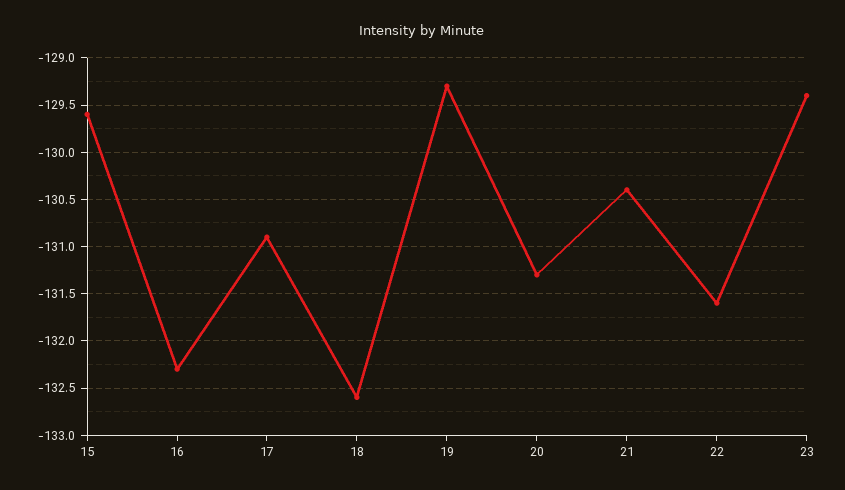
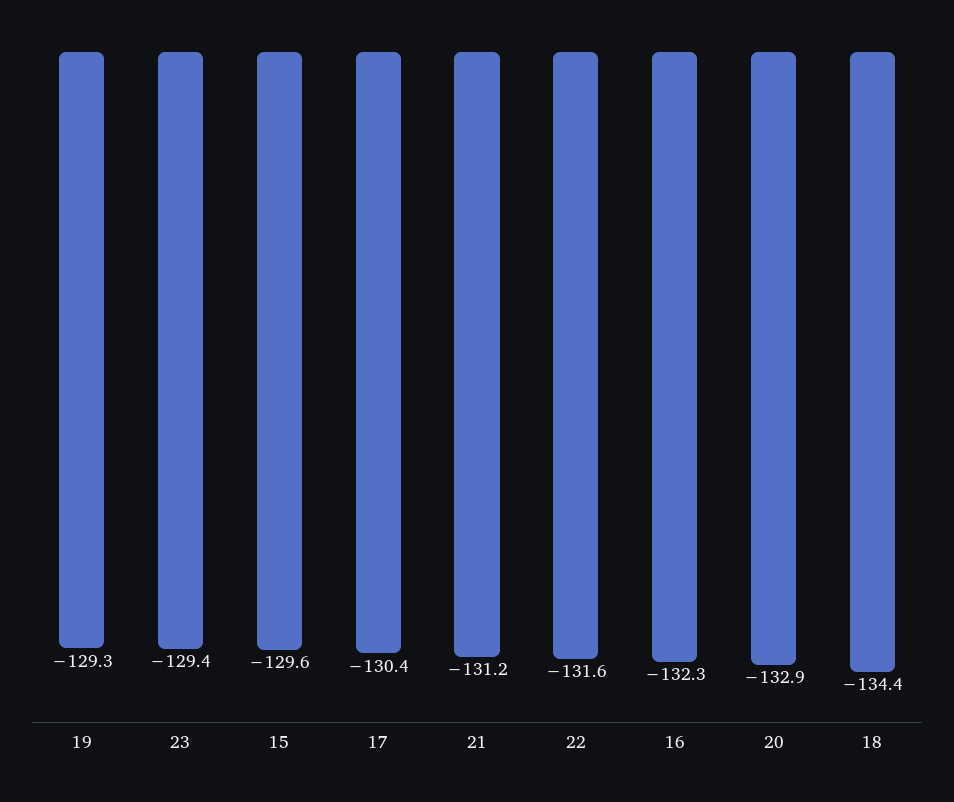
17: -130.9 -> -130.4
18: -132.6 -> -134.4
20: -131.3 -> -132.9
21: -130.4 -> -131.2

